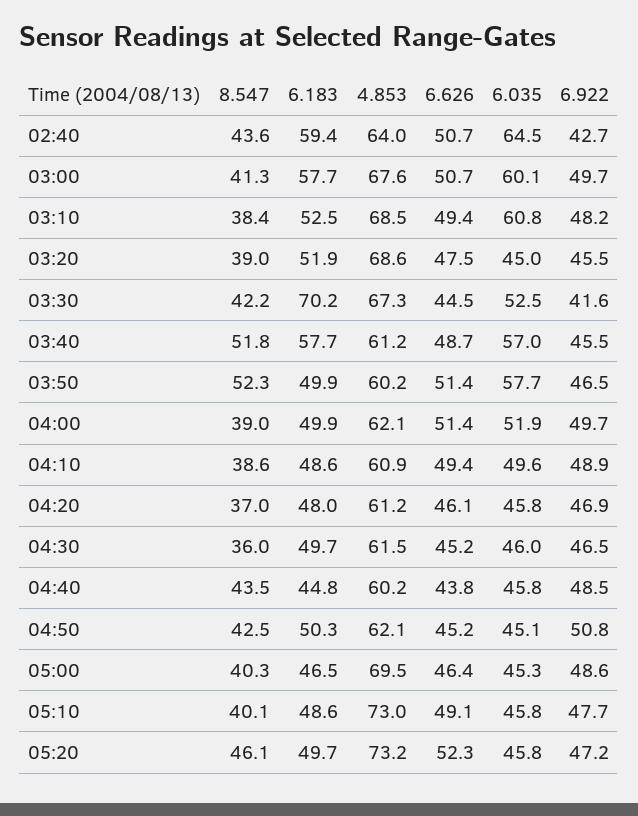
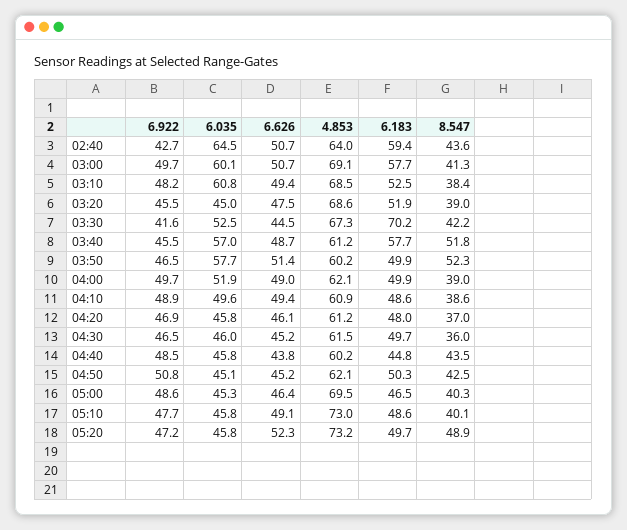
4.853, 03:00: 67.6 -> 69.1
6.626, 04:00: 51.4 -> 49
8.547, 05:20: 46.1 -> 48.9

